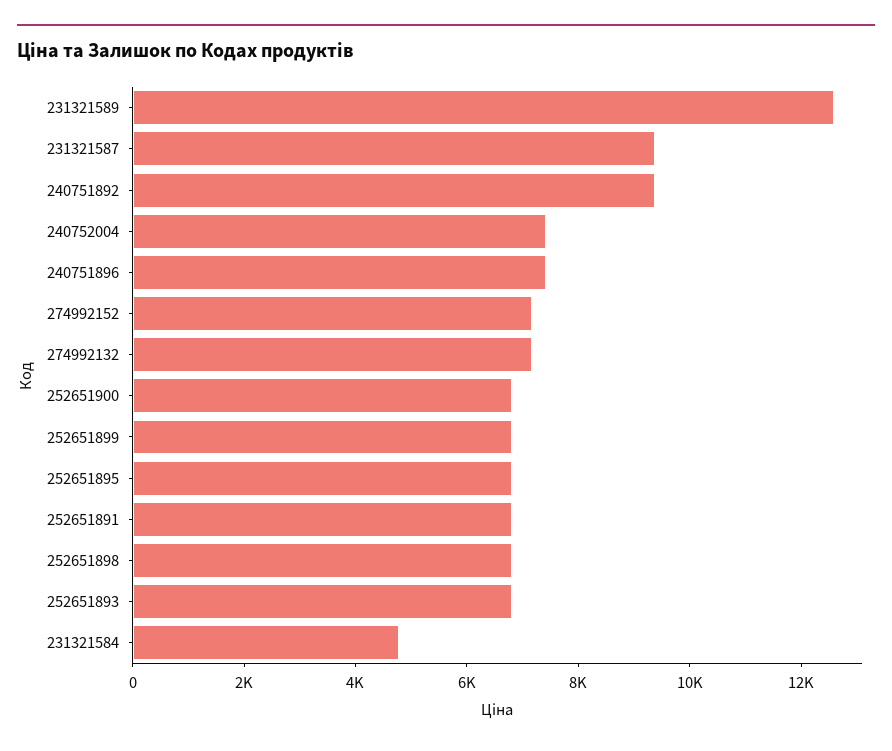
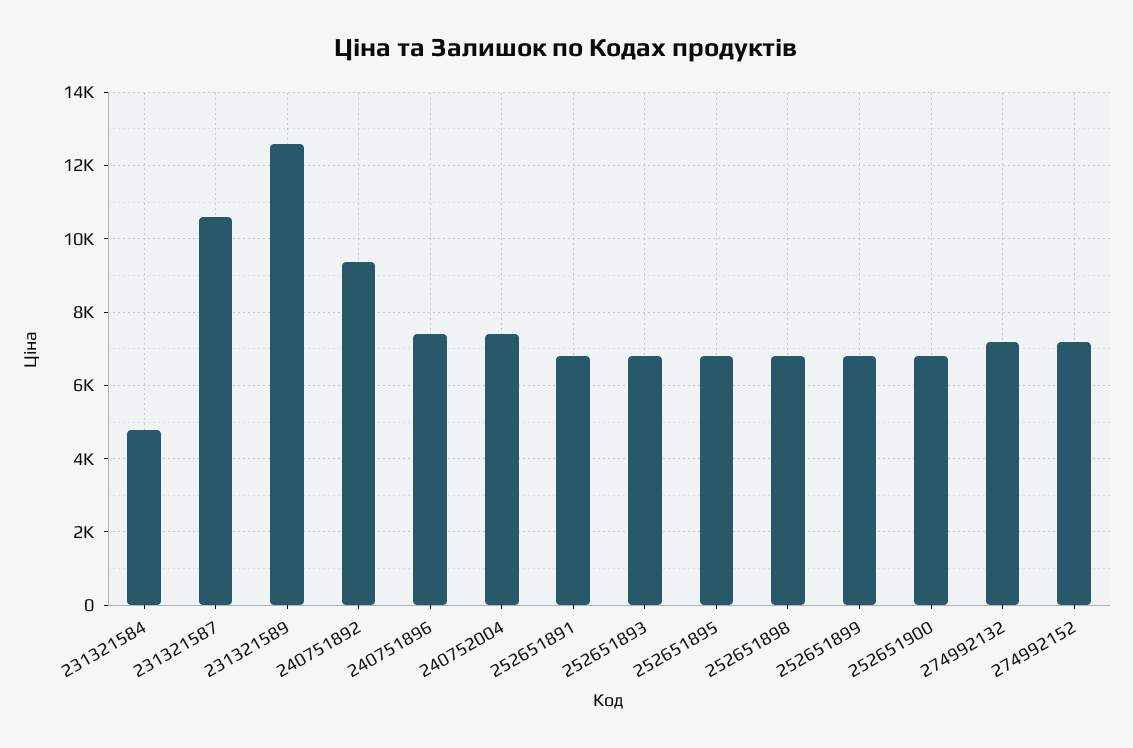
231321587: 9500 -> 10600

